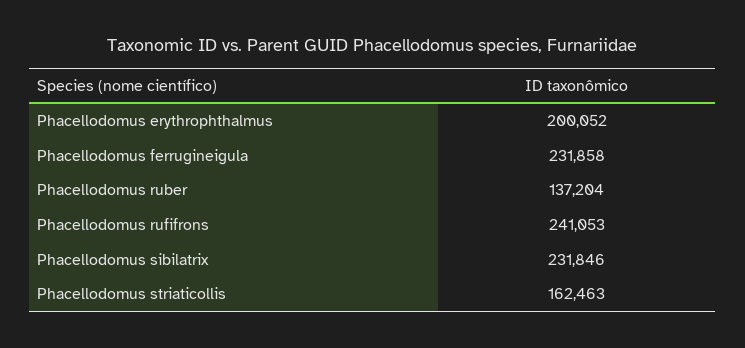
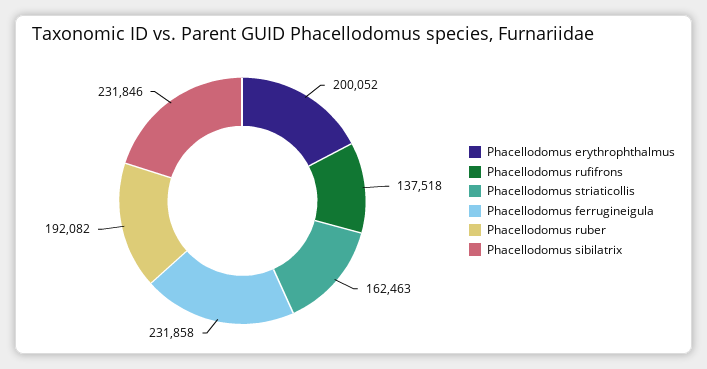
Phacellodomus ruber: 137204 -> 192082
Phacellodomus rufifrons: 241053 -> 137518

